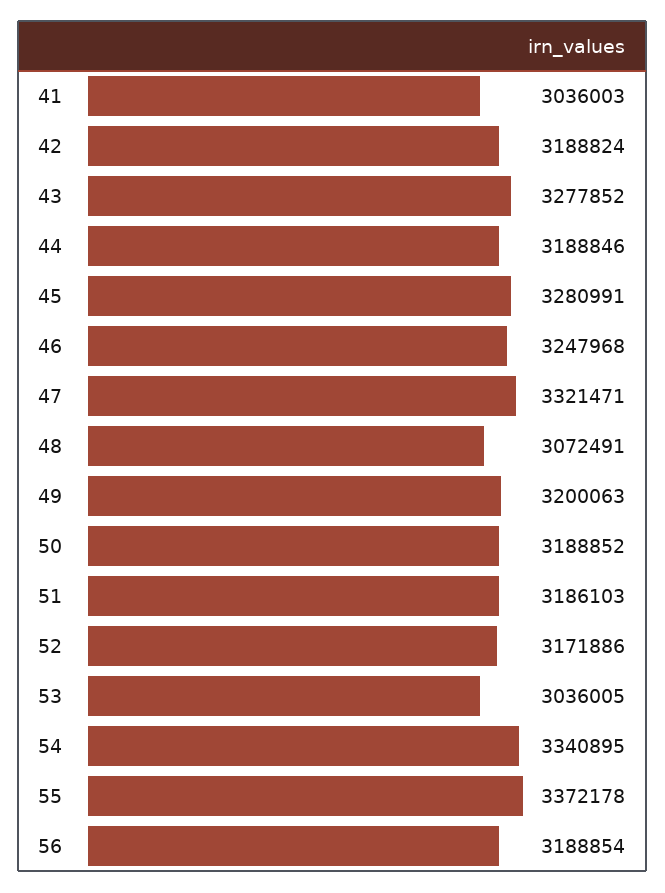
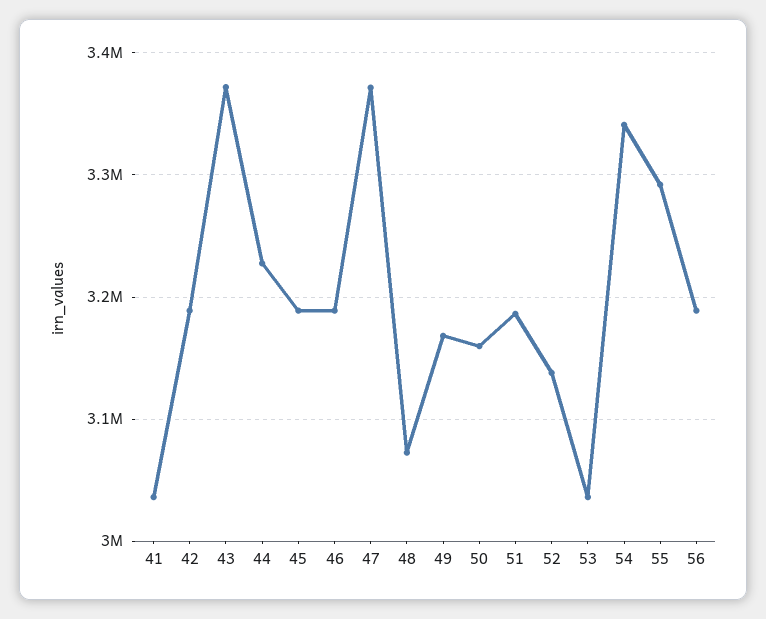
43: 3277852 -> 3370000
44: 3188846 -> 3230000
45: 3280991 -> 3190000
46: 3247968 -> 3190000
47: 3321471 -> 3370000
49: 3200063 -> 3170000
50: 3188852 -> 3160000
52: 3171886 -> 3140000
55: 3372178 -> 3290000

